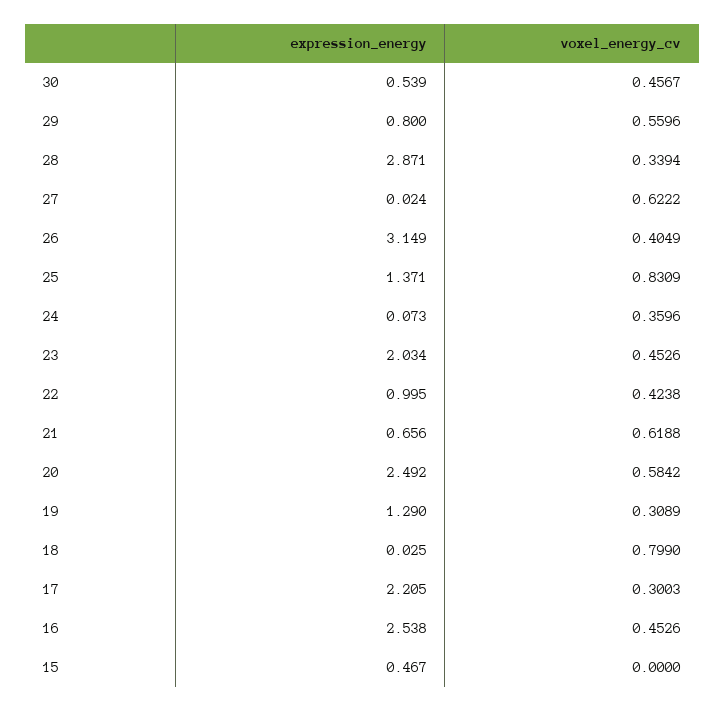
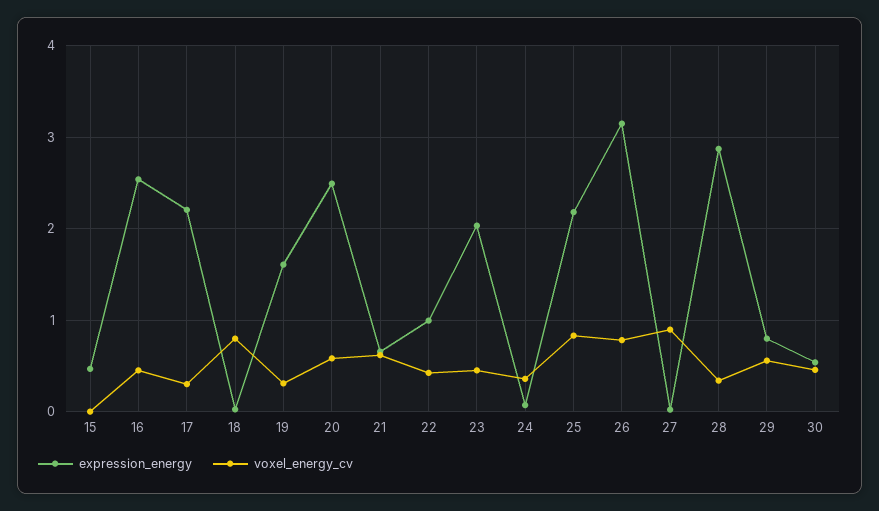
voxel_energy_cv, 27: 0.6222 -> 0.9
voxel_energy_cv, 26: 0.4049 -> 0.8
expression_energy, 25: 1.371 -> 2.2
expression_energy, 19: 1.29 -> 1.6

